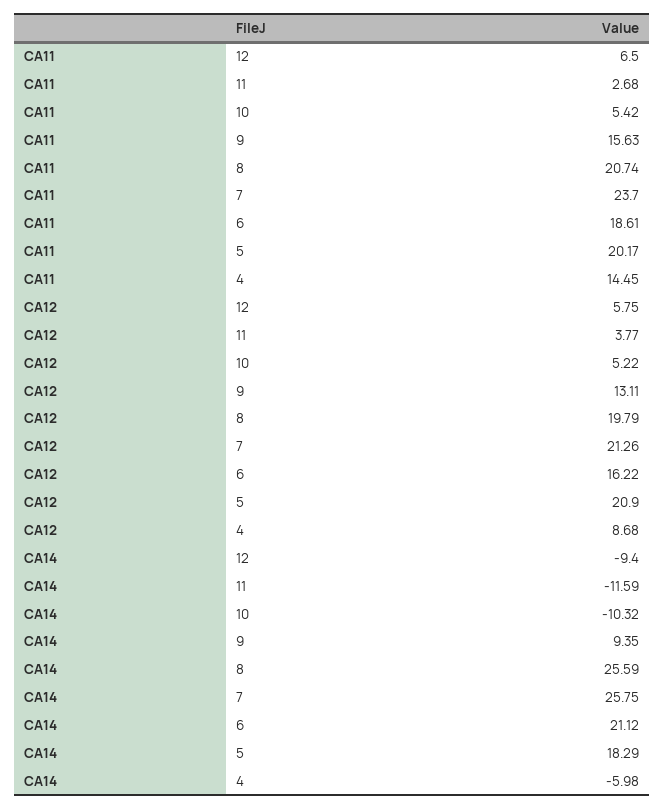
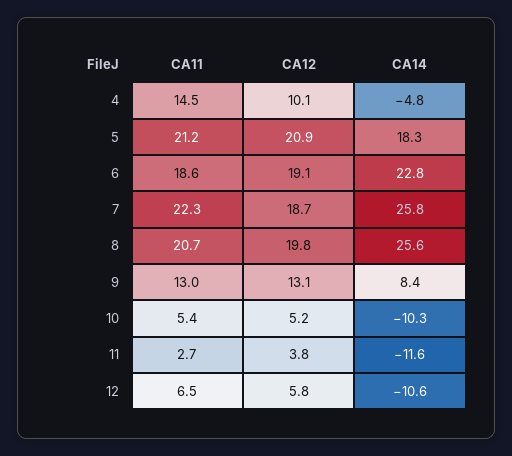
CA11, 9: 15.63 -> 13
CA11, 7: 23.7 -> 22.3
CA11, 5: 20.17 -> 21.2
CA12, 7: 21.26 -> 18.7
CA12, 6: 16.22 -> 19.1
CA12, 4: 8.68 -> 10.1
CA14, 12: -9.4 -> -10.6
CA14, 9: 9.35 -> 8.4
CA14, 6: 21.12 -> 22.8
CA14, 4: -5.98 -> -4.8

